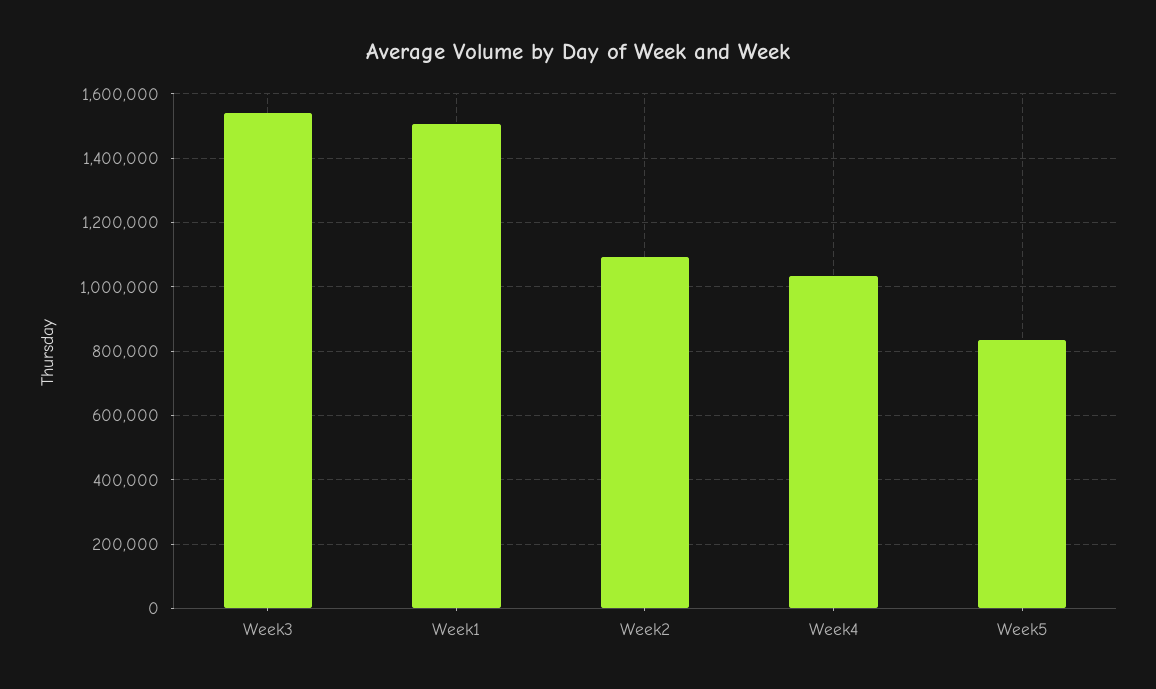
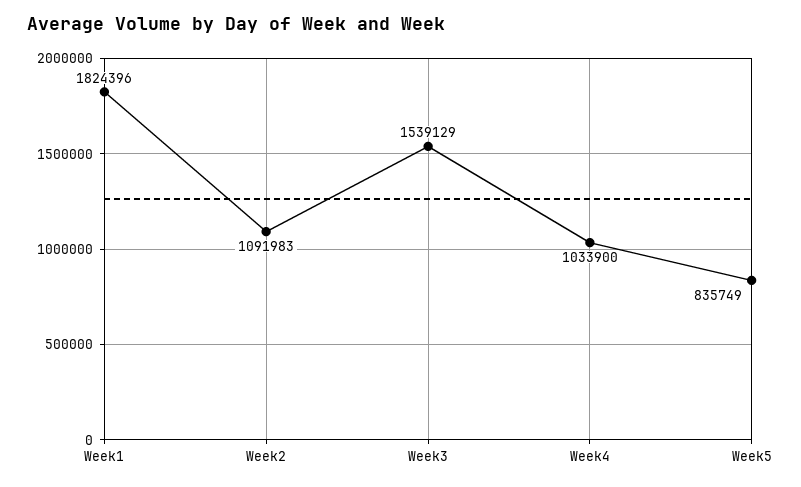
Week1: 1500000 -> 1824396

